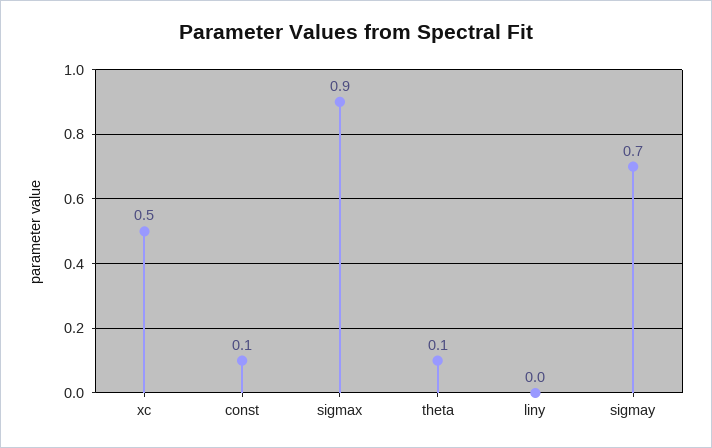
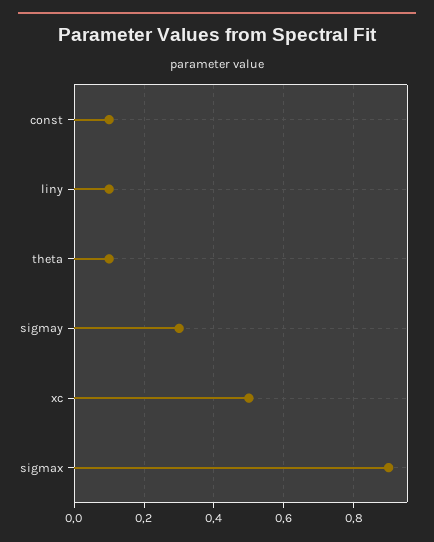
liny: 0 -> 0.1
sigmay: 0.7 -> 0.3

